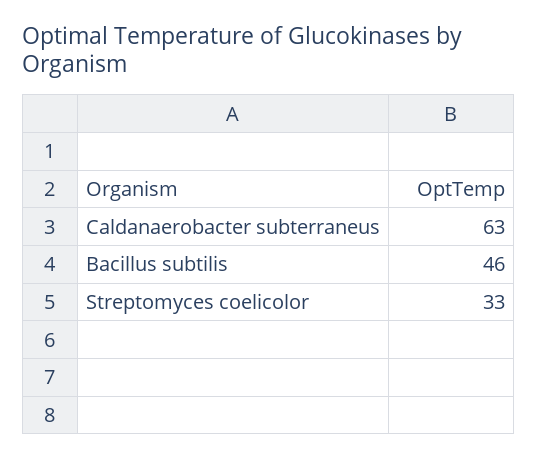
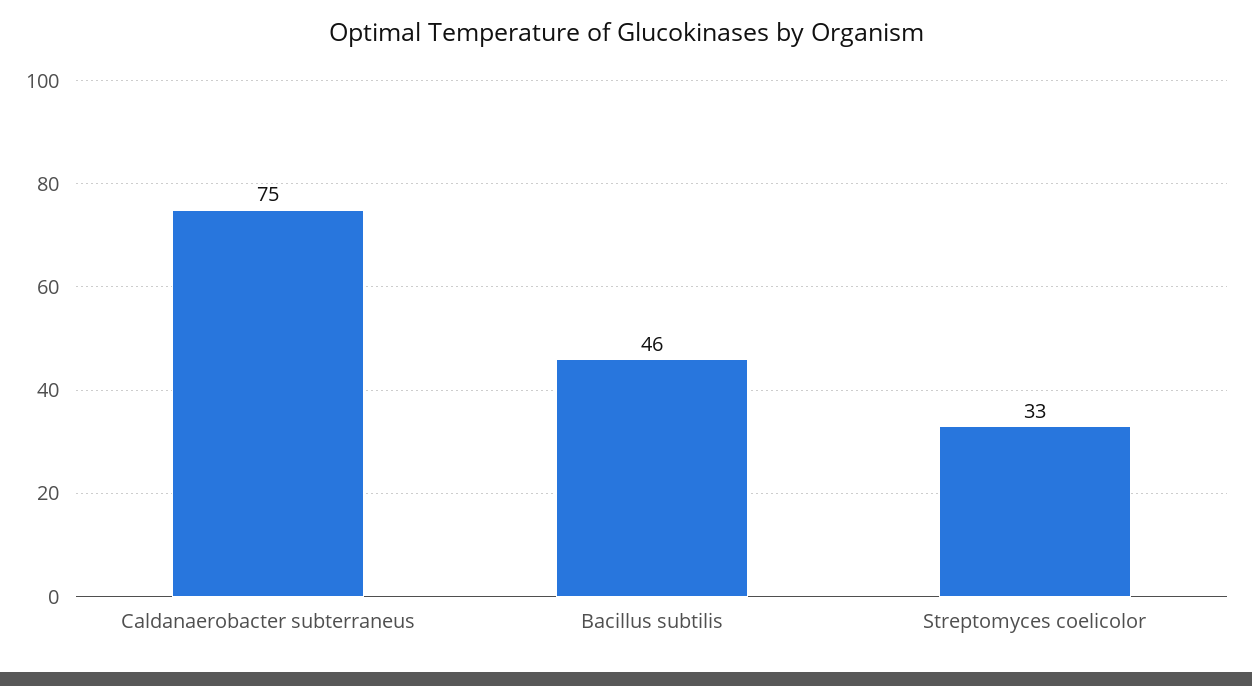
Caldanaerobacter subterraneus: 63 -> 75

